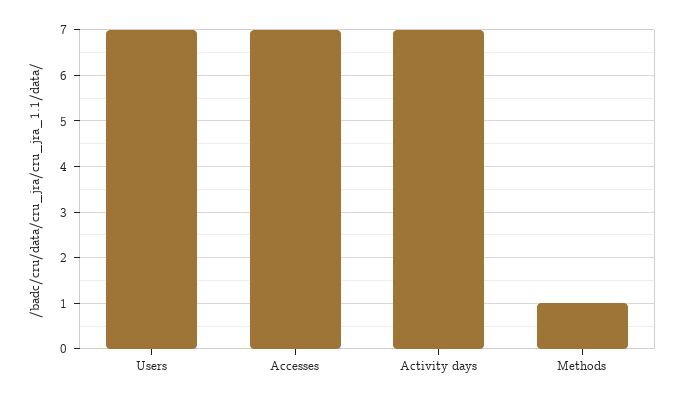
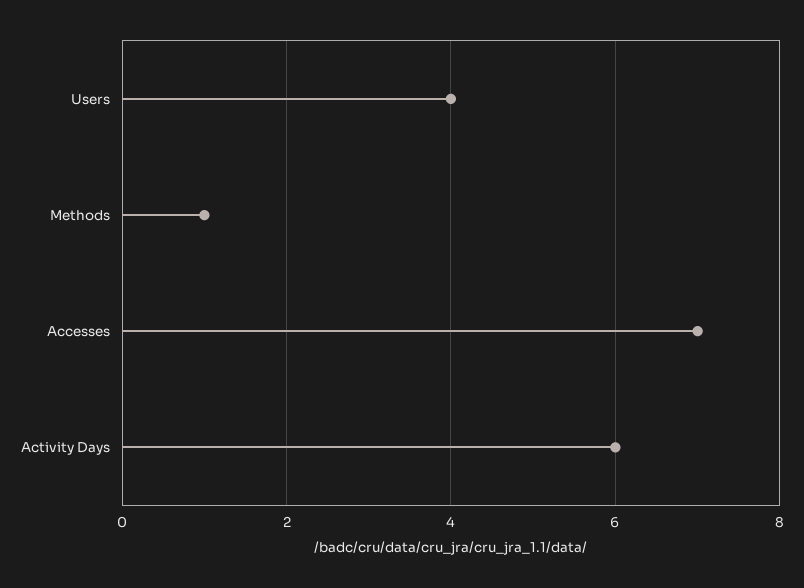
Users: 7 -> 4
Activity days: 7 -> 6

